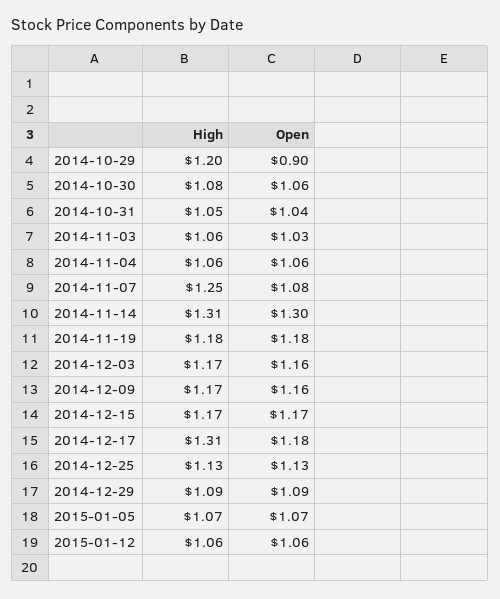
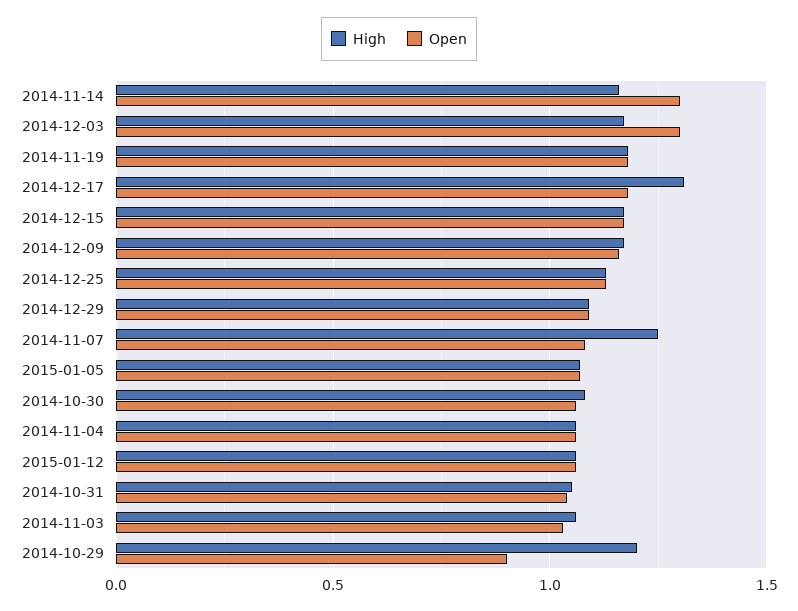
High, 2014-11-14: 1.31 -> 1.15
Open, 2014-12-03: 1.16 -> 1.3

